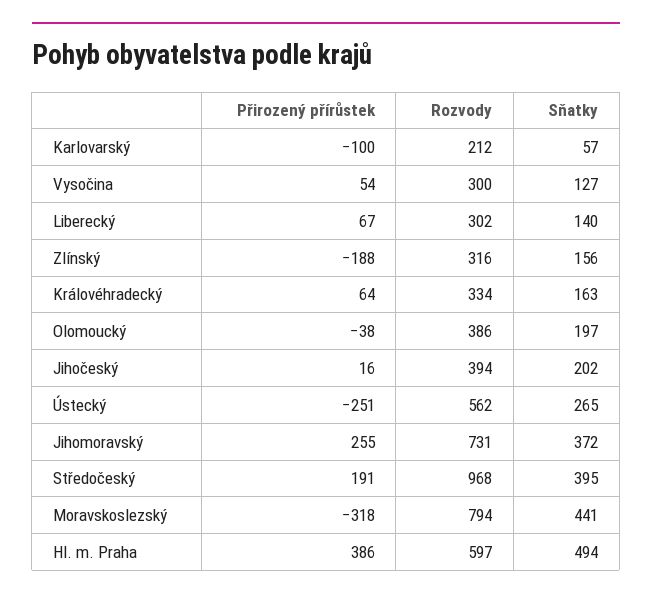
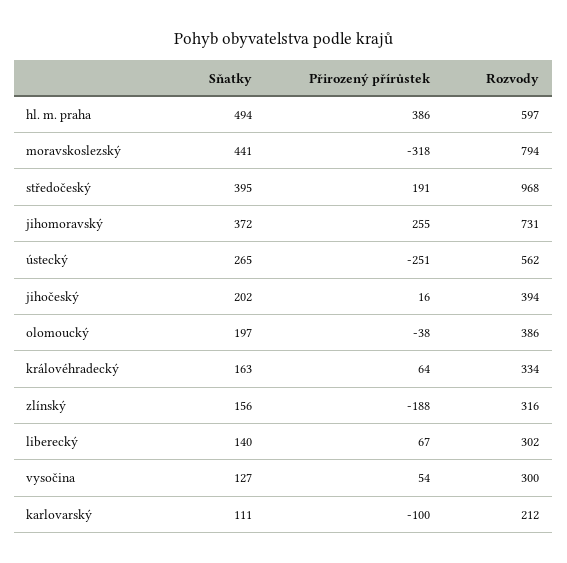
Sňatky, Karlovarský: 57 -> 111

